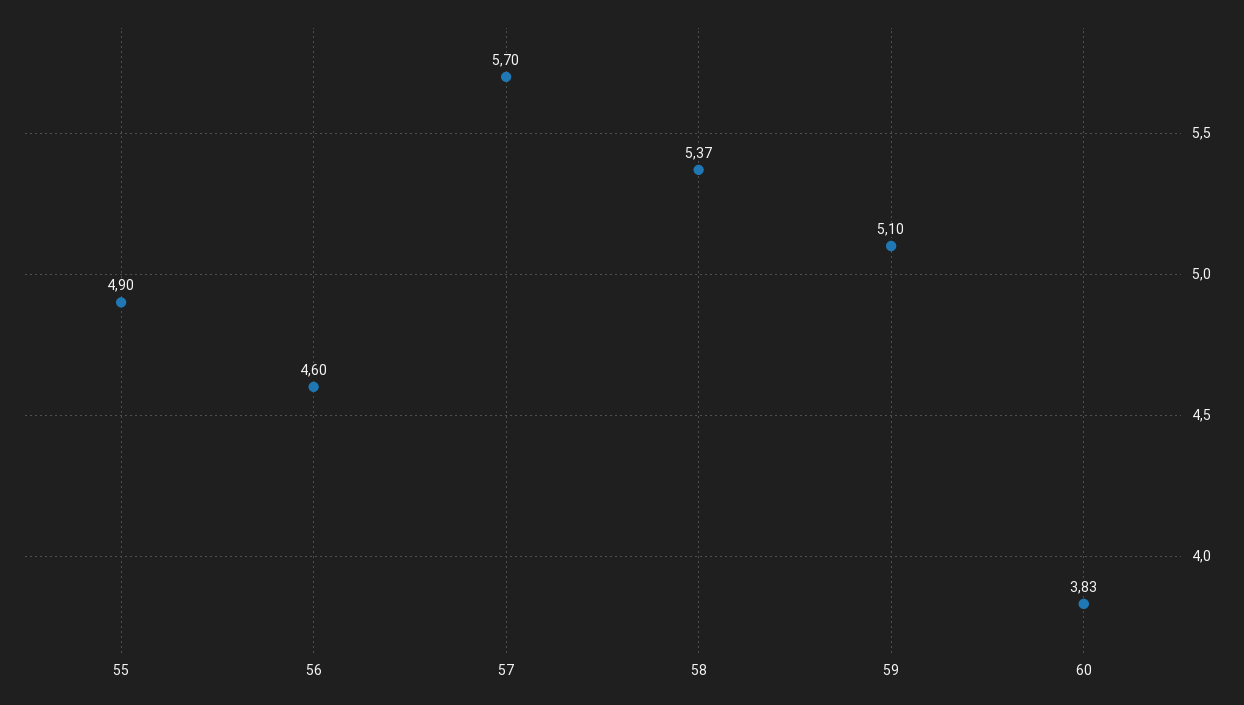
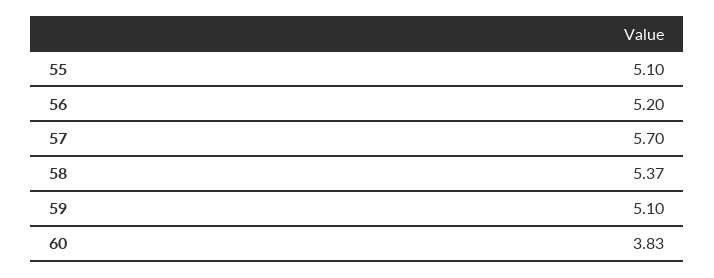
55: 4.9 -> 5.1
56: 4.6 -> 5.2

